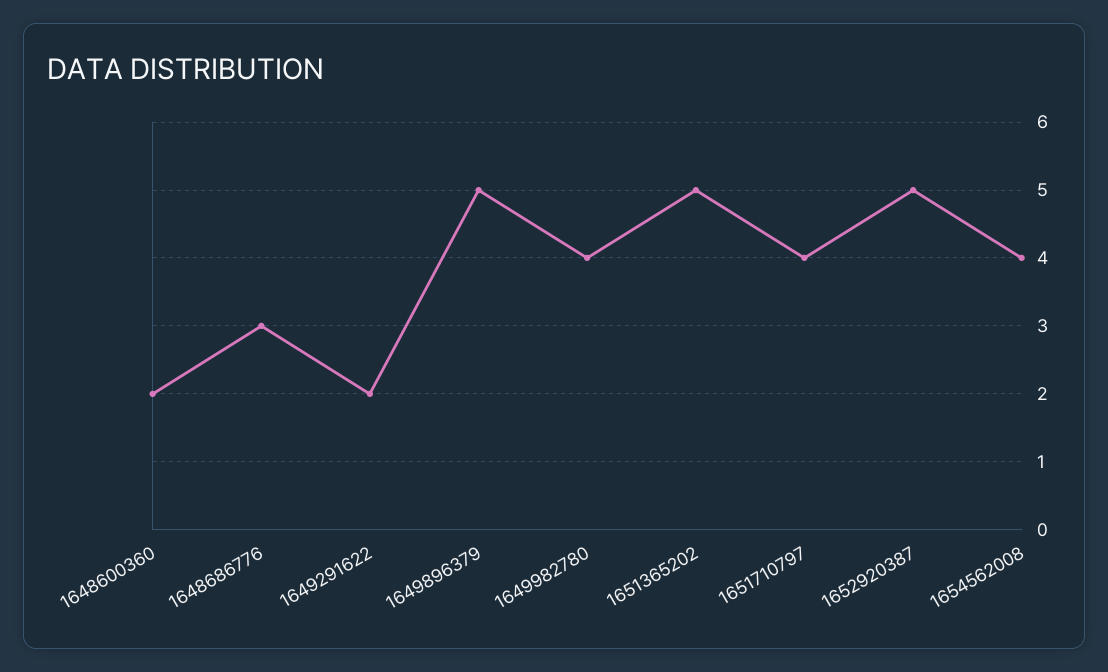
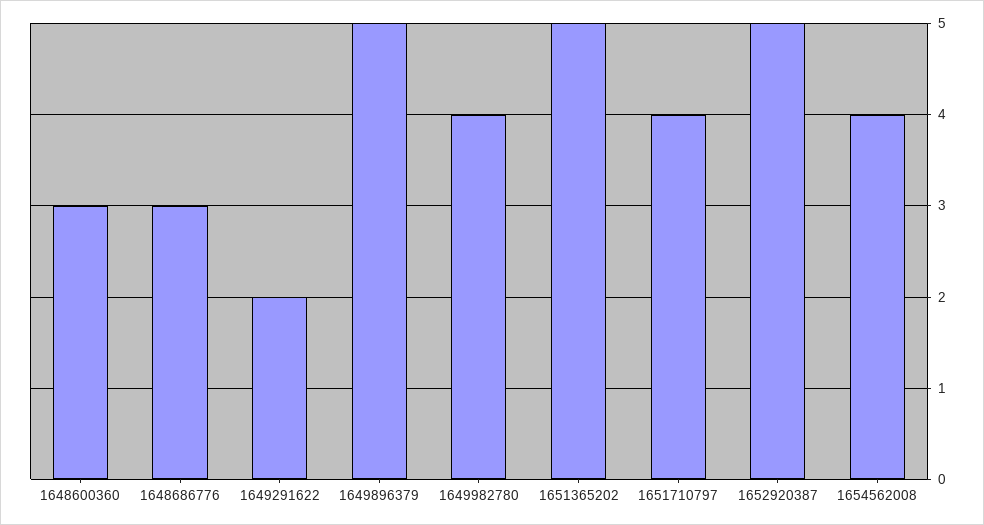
1648600360: 2 -> 3

